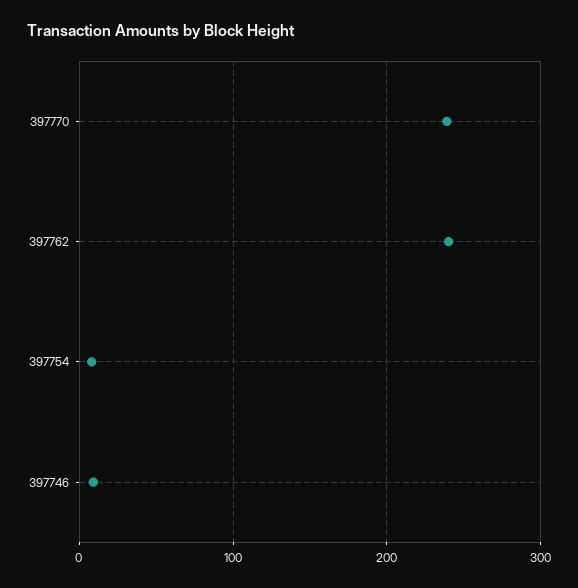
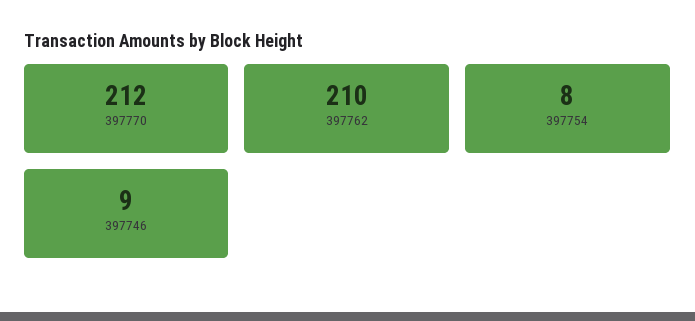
397770: 240 -> 212
397762: 240 -> 210

